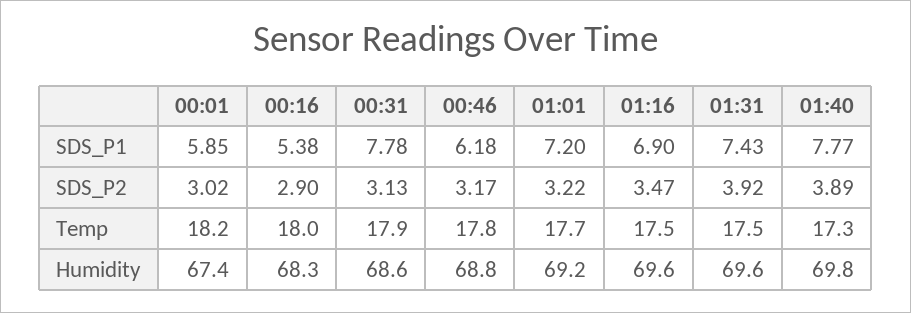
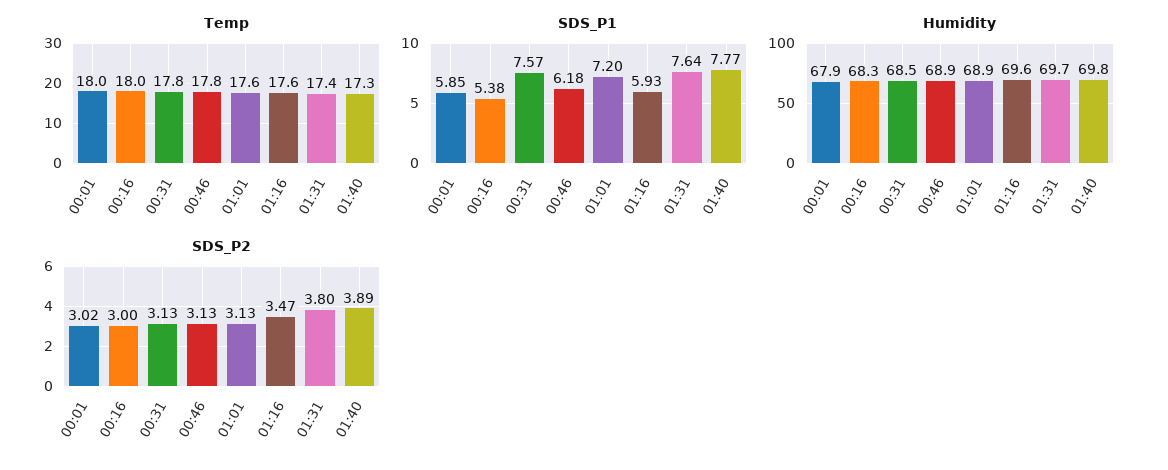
SDS_P1, 00:31: 7.78 -> 7.57
SDS_P1, 01:16: 6.9 -> 5.93
SDS_P1, 01:31: 7.43 -> 7.64
SDS_P2, 00:16: 2.9 -> 3
SDS_P2, 00:46: 3.17 -> 3.13
SDS_P2, 01:01: 3.22 -> 3.13
SDS_P2, 01:31: 3.92 -> 3.8
Temp, 00:01: 18.2 -> 18
Temp, 00:31: 17.9 -> 17.8
Temp, 01:01: 17.7 -> 17.6
Temp, 01:16: 17.5 -> 17.6
Temp, 01:31: 17.5 -> 17.4
Humidity, 00:01: 67.4 -> 67.9
Humidity, 00:31: 68.6 -> 68.5
Humidity, 00:46: 68.8 -> 68.9
Humidity, 01:01: 69.2 -> 68.9
Humidity, 01:31: 69.6 -> 69.7

